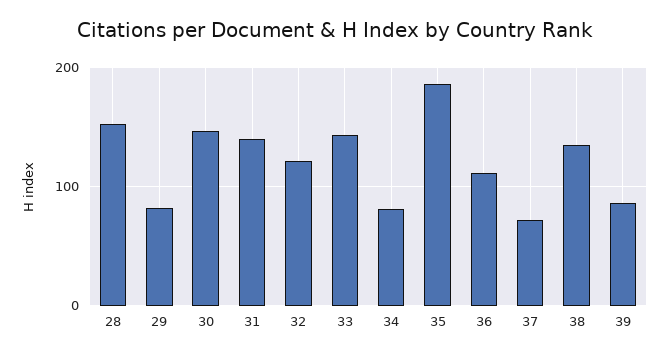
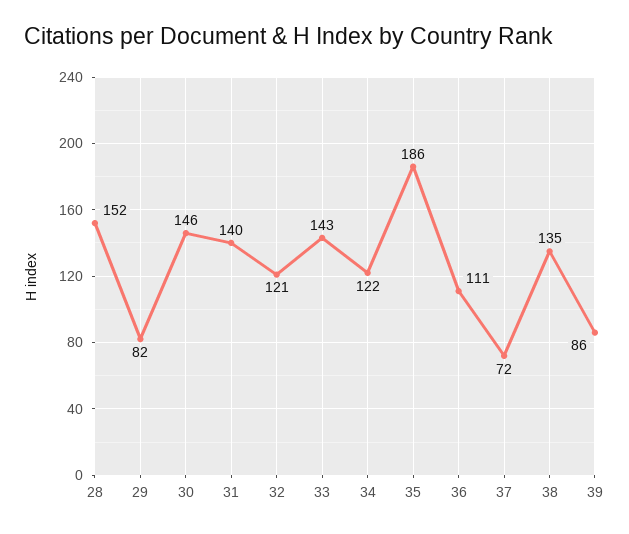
34: 80 -> 122

